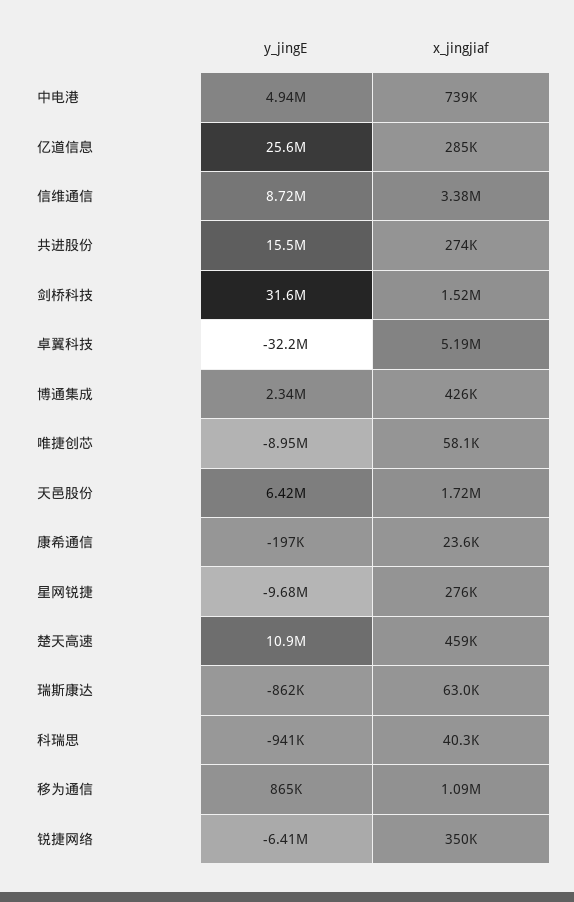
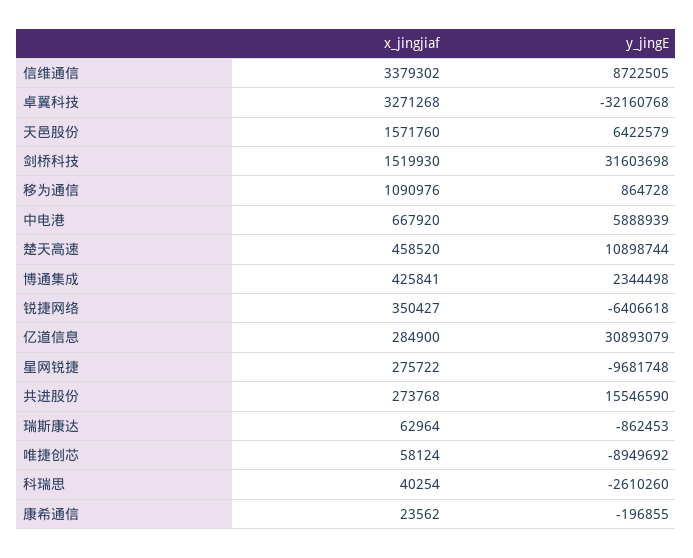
y_jingE, 中电港: 4940000 -> 5888939
x_jingjiaf, 中电港: 739000 -> 667920
y_jingE, 亿道信息: 25600000 -> 30893079
x_jingjiaf, 卓翼科技: 5190000 -> 3271268
x_jingjiaf, 天邑股份: 1720000 -> 1571760
y_jingE, 科瑞思: -941000 -> -2610260

